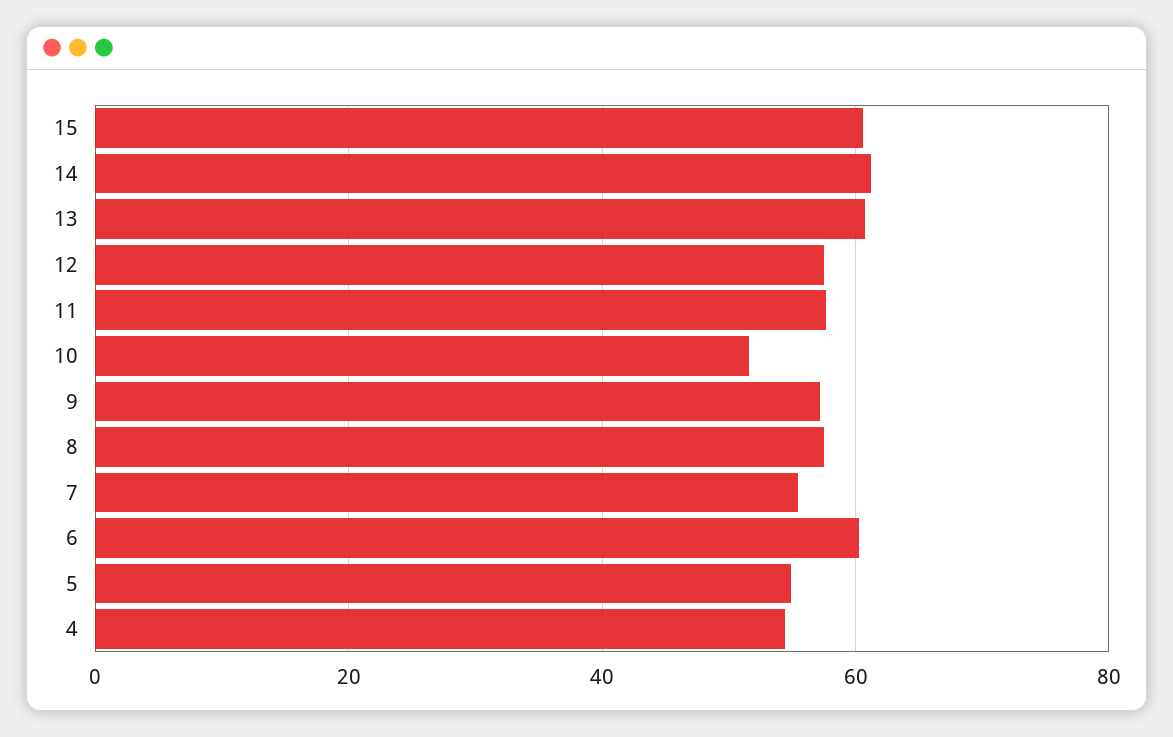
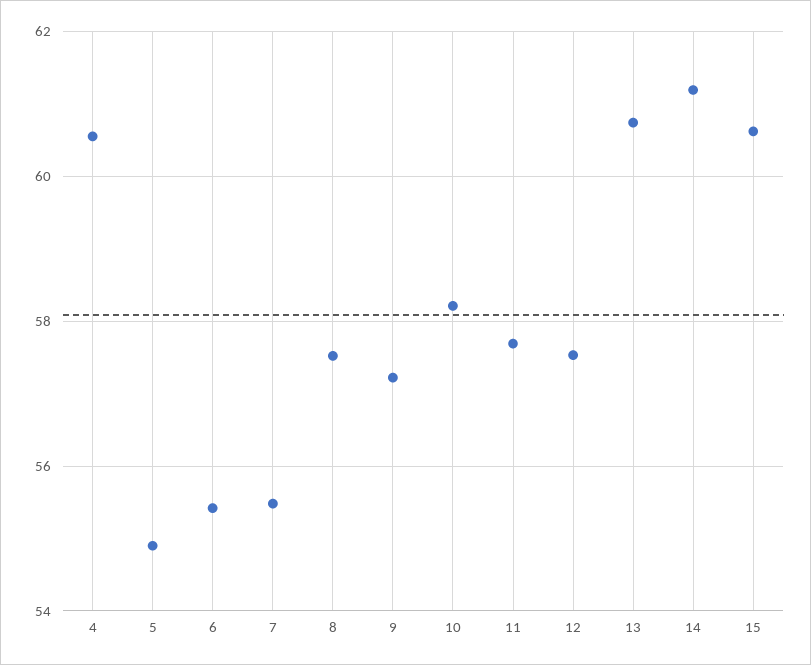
10: 52 -> 58.2
6: 60 -> 55.4
4: 54 -> 60.6

